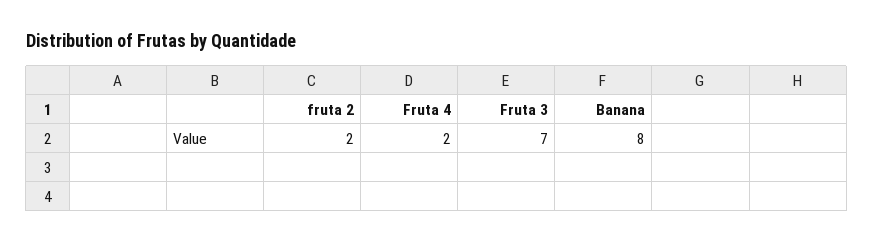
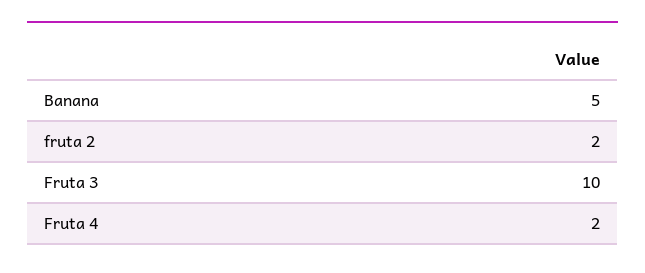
Fruta 3: 7 -> 10
Banana: 8 -> 5

